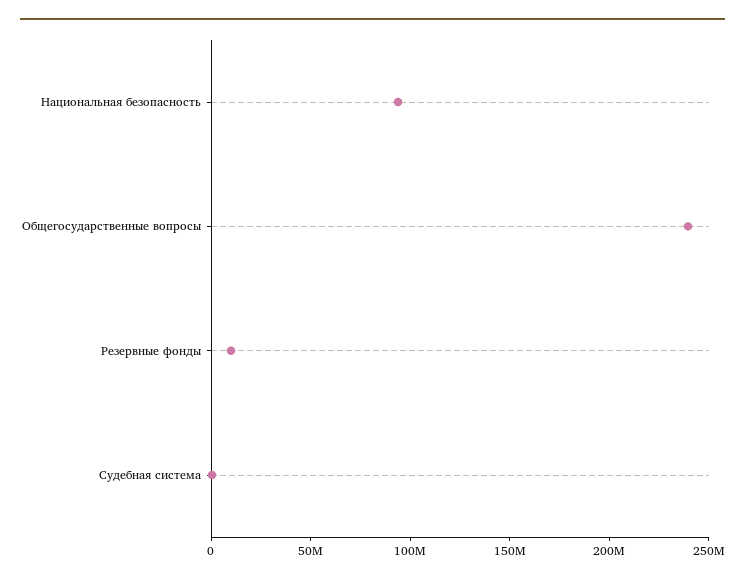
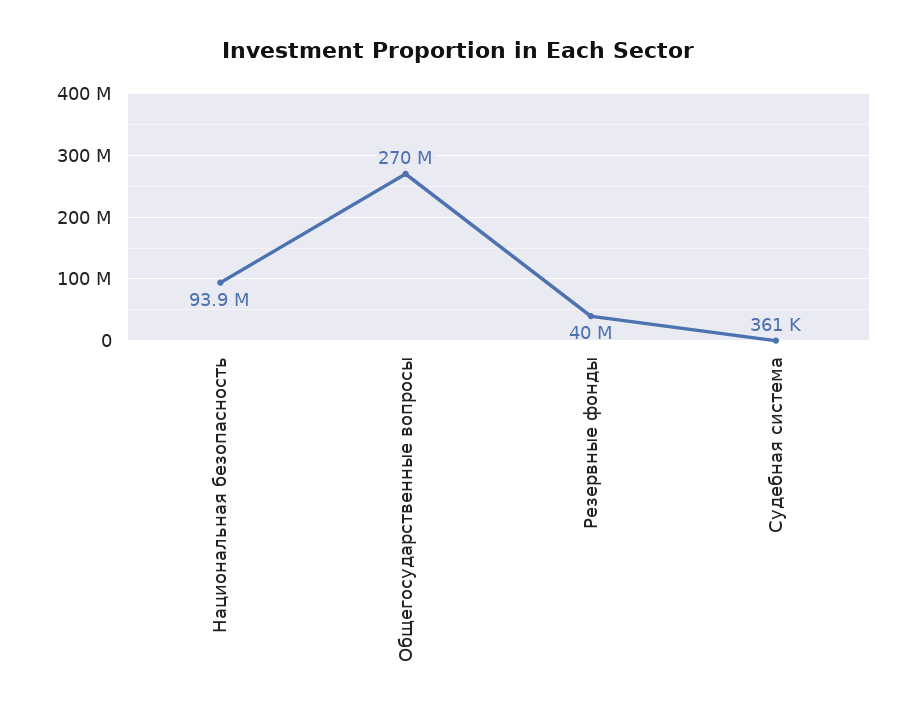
Общегосударственные вопросы: 240000000 -> 270000000
Резервные фонды: 10000000 -> 40000000

